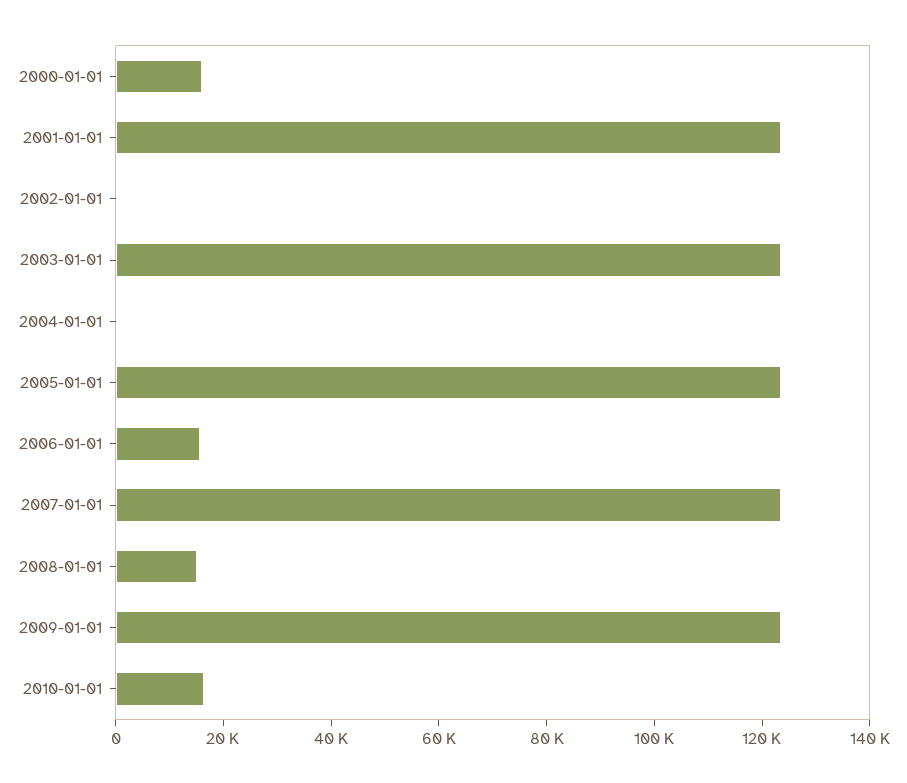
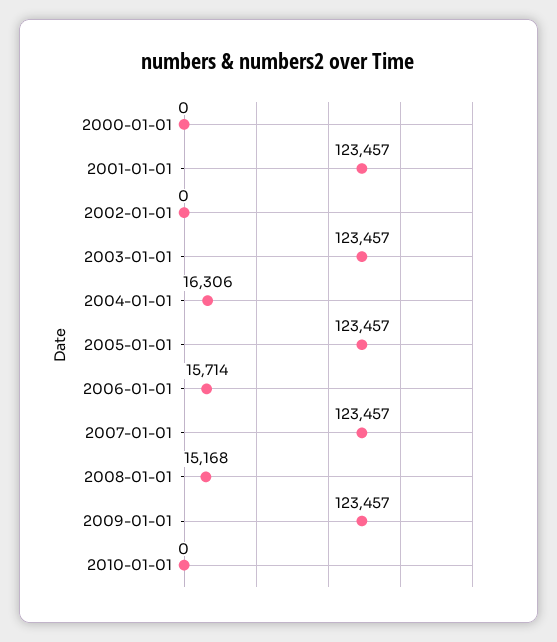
2000-01-01: 15000 -> 0
2004-01-01: 0 -> 16306
2010-01-01: 15000 -> 0

